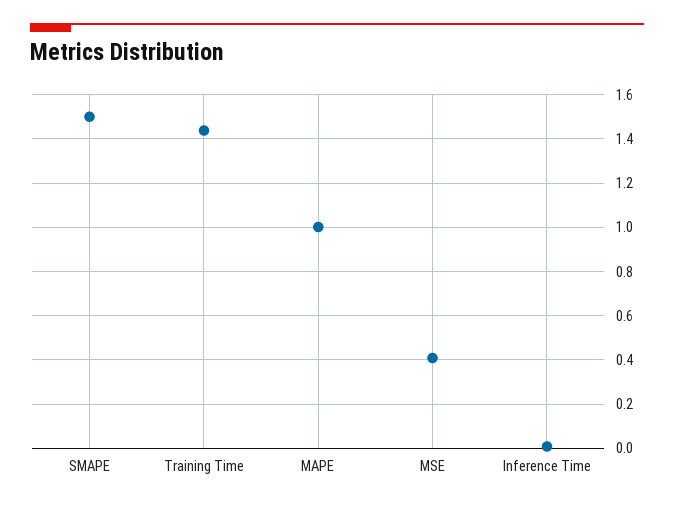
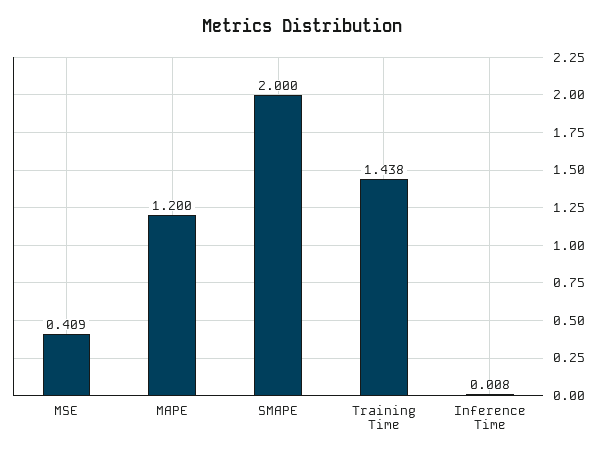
SMAPE: 1.5 -> 2
MAPE: 1 -> 1.2

